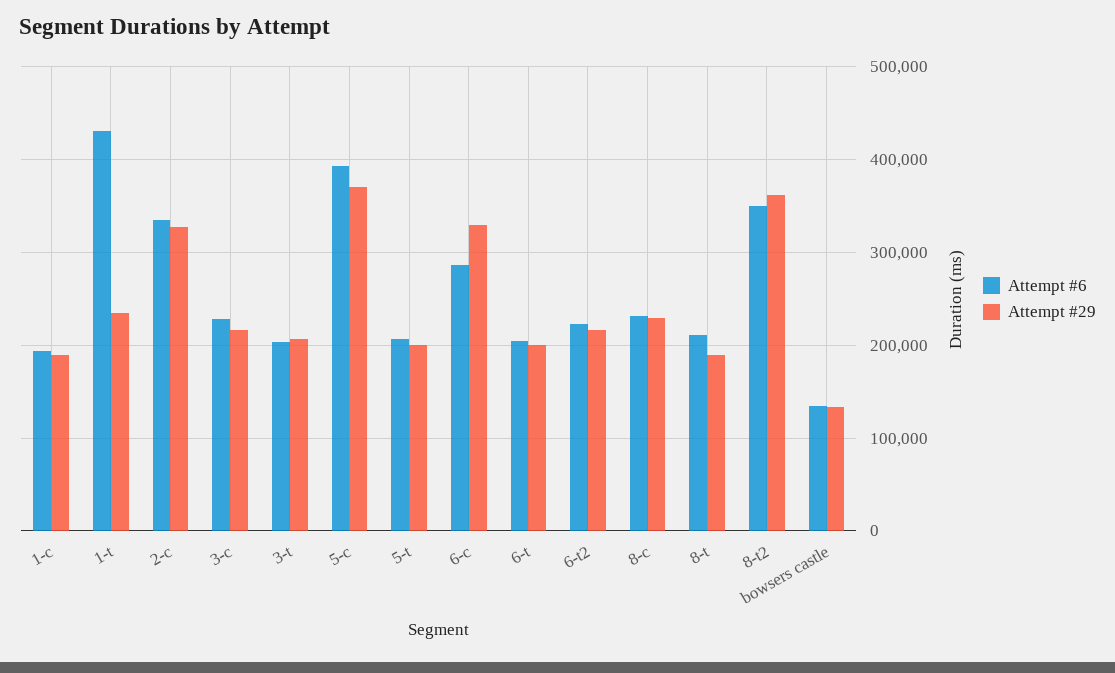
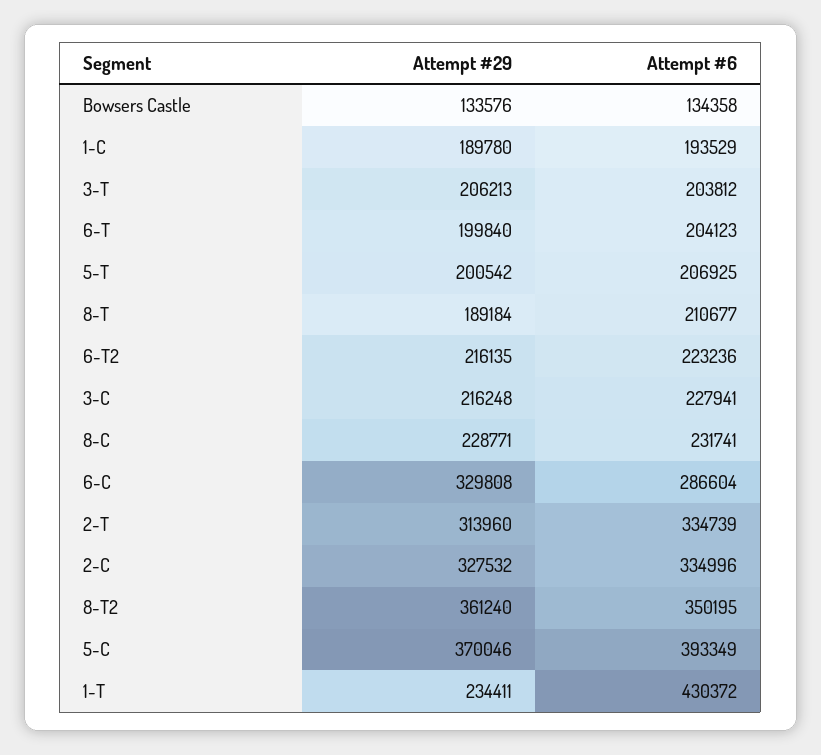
Attempt #29, 2-T: none -> 313960
Attempt #6, 2-T: none -> 334739

